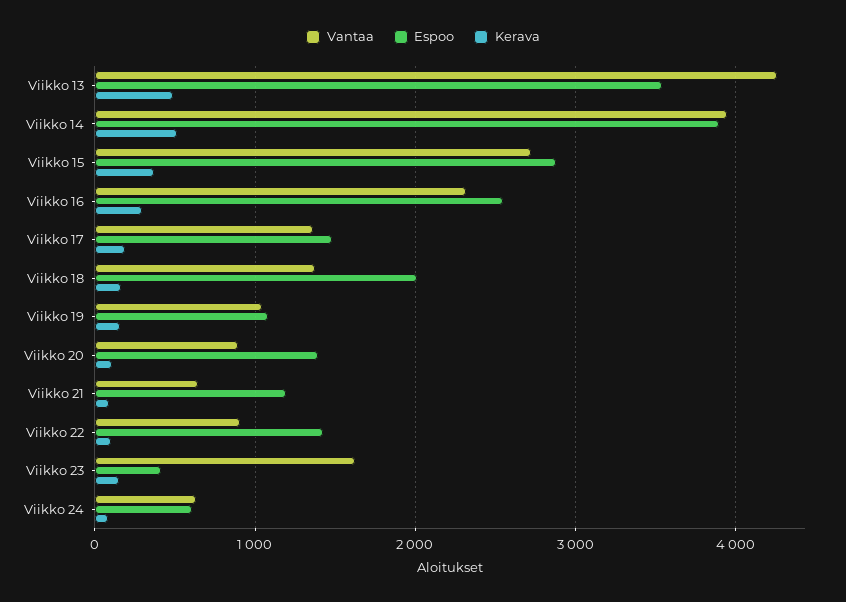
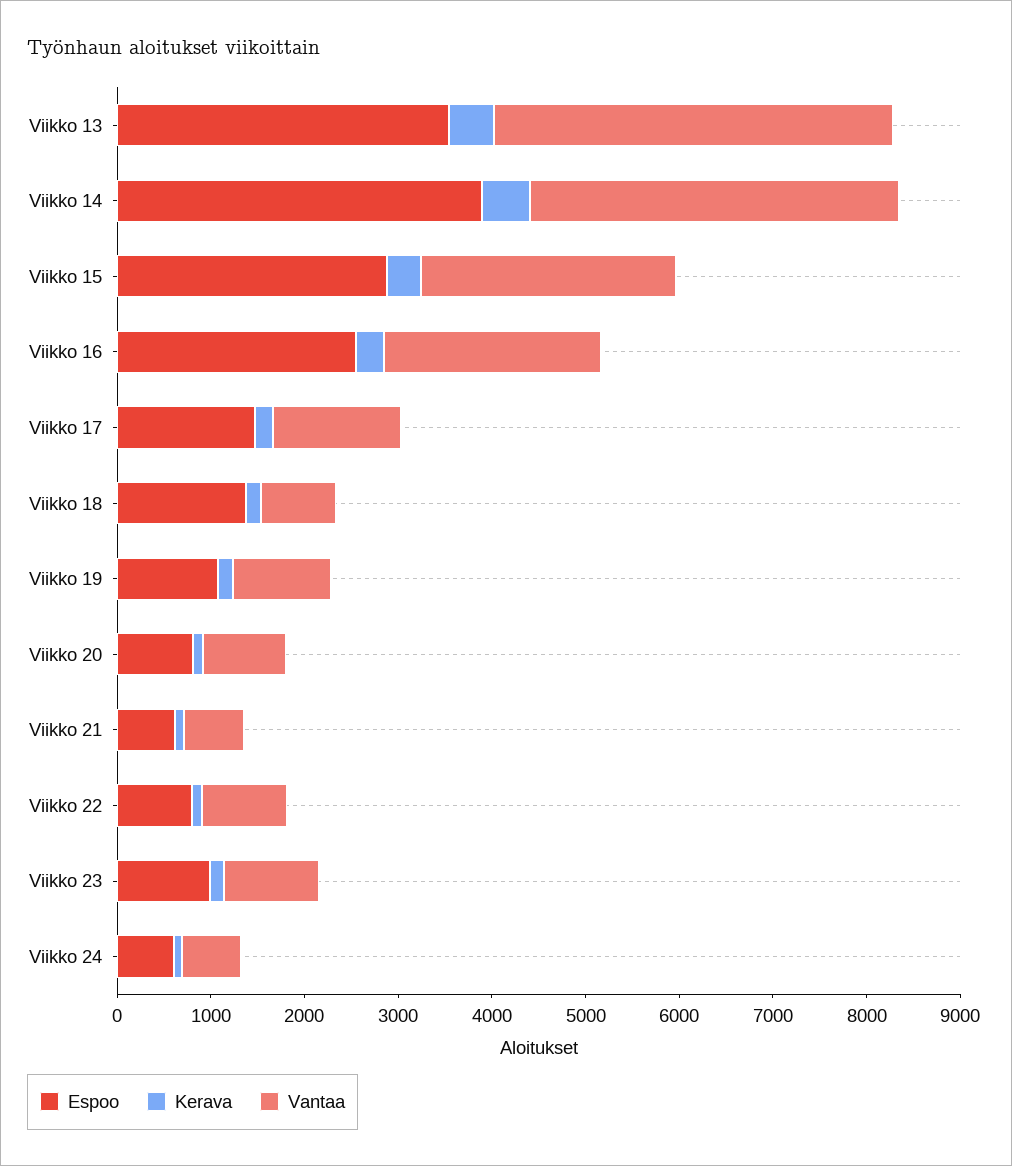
Vantaa, Viikko 18: 1400 -> 800
Espoo, Viikko 18: 2000 -> 1400
Espoo, Viikko 20: 1400 -> 800
Espoo, Viikko 21: 1200 -> 600
Espoo, Viikko 22: 1400 -> 800
Vantaa, Viikko 23: 1600 -> 1000
Espoo, Viikko 23: 400 -> 1000

